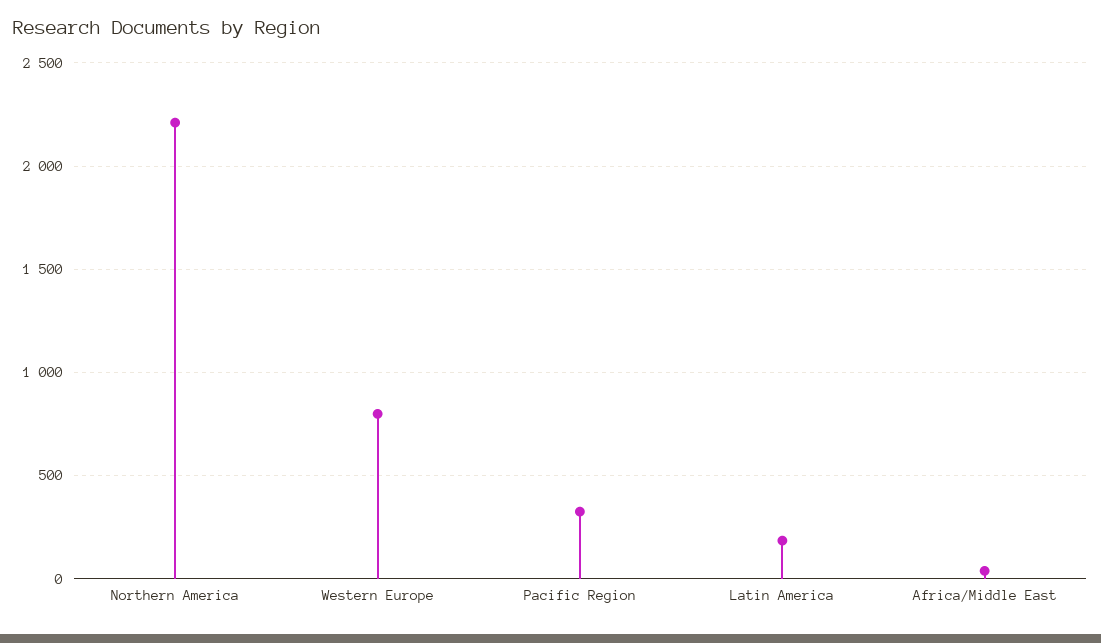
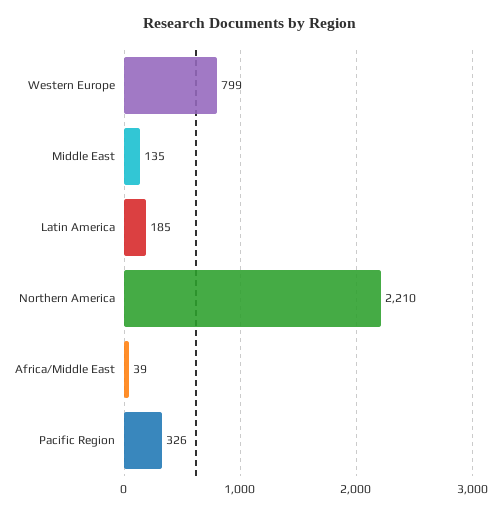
Middle East: none -> 135

